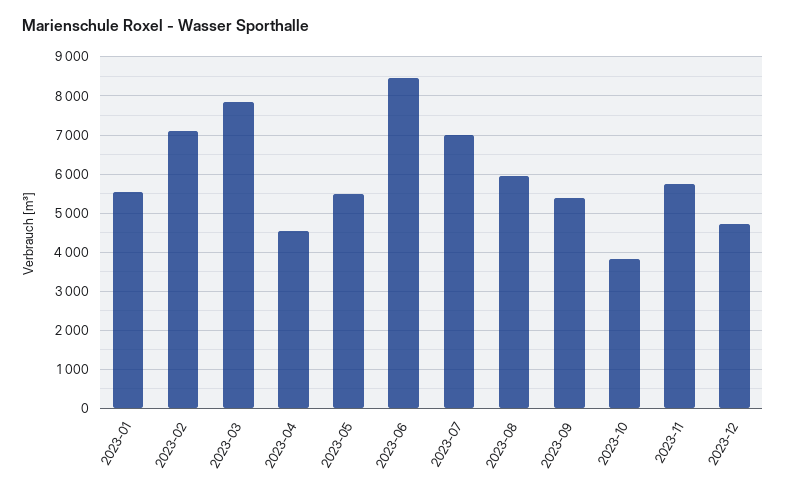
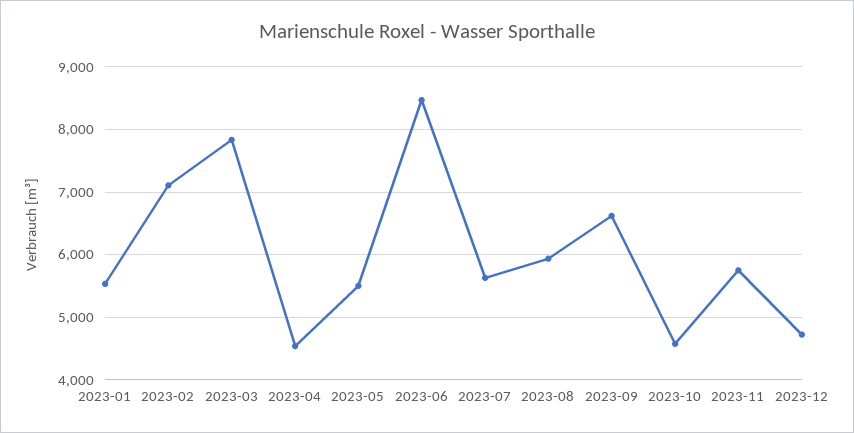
2023-07: 7000 -> 5600
2023-09: 5400 -> 6600
2023-10: 3800 -> 4600

